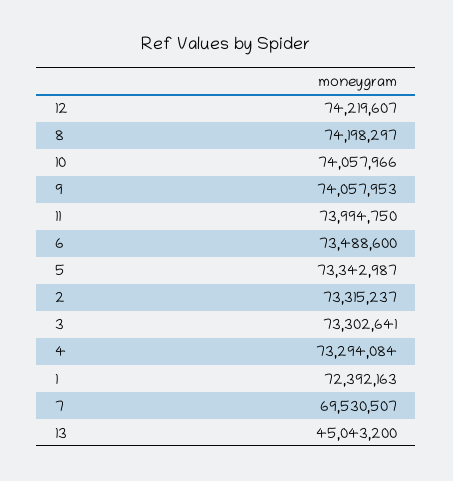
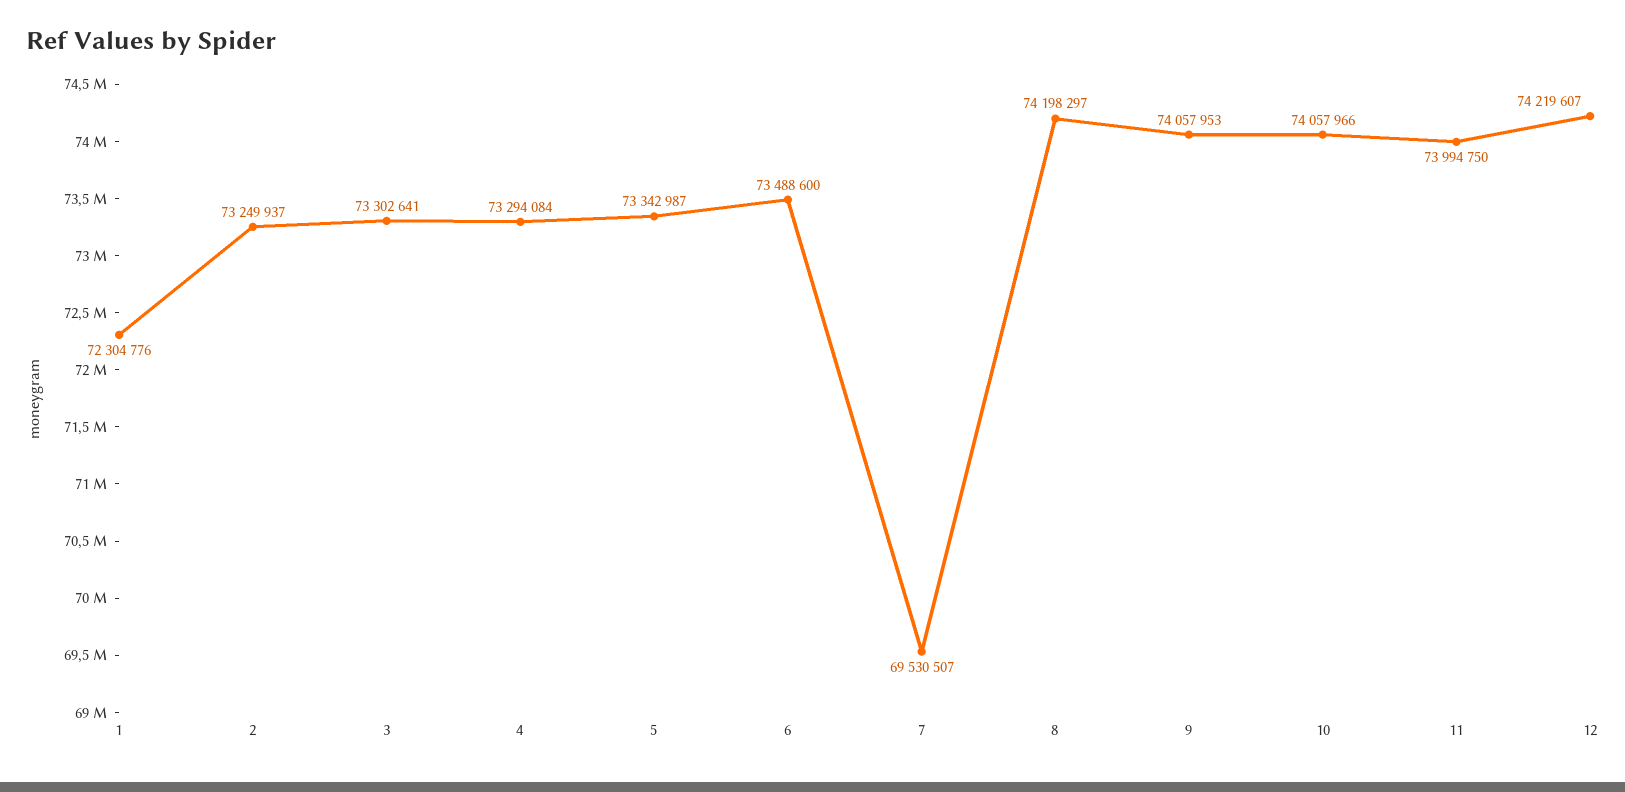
2: 73315237 -> 73249937
1: 72392163 -> 72304776
13: 45043200 -> none

